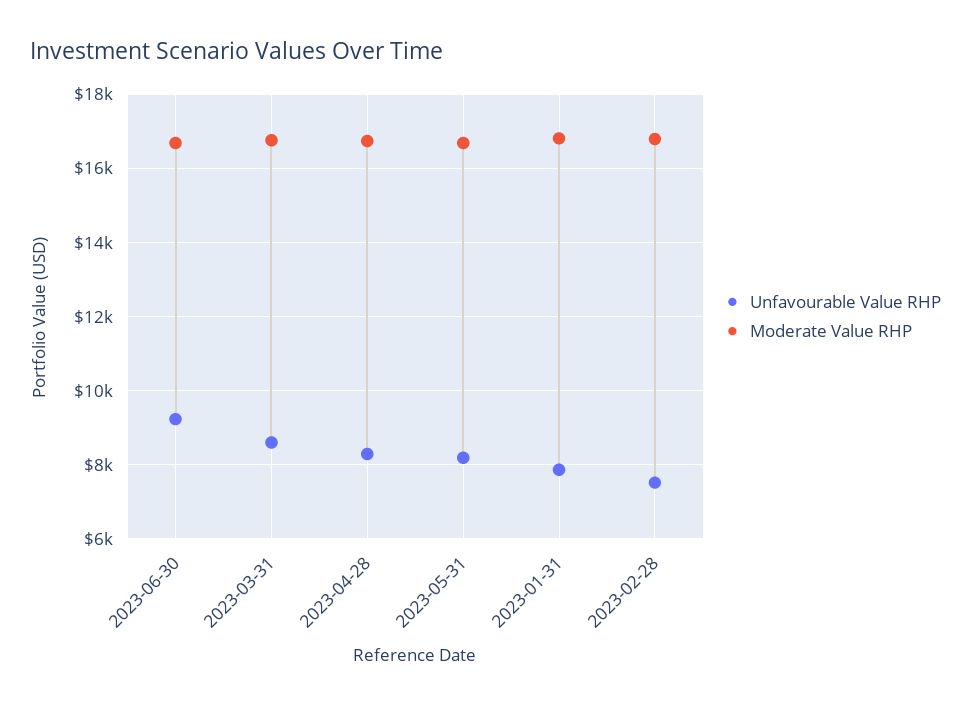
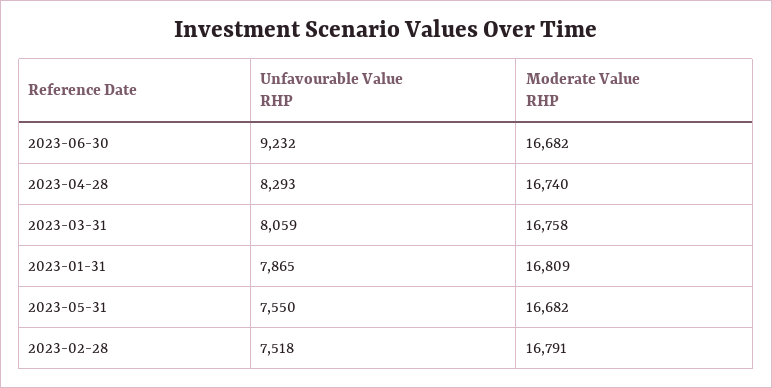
Unfavourable Value RHP, 2023-03-31: 8600 -> 8059
Unfavourable Value RHP, 2023-05-31: 8200 -> 7550

